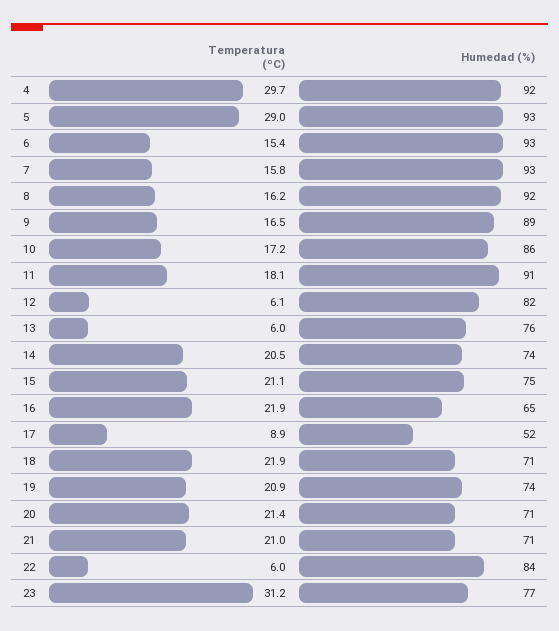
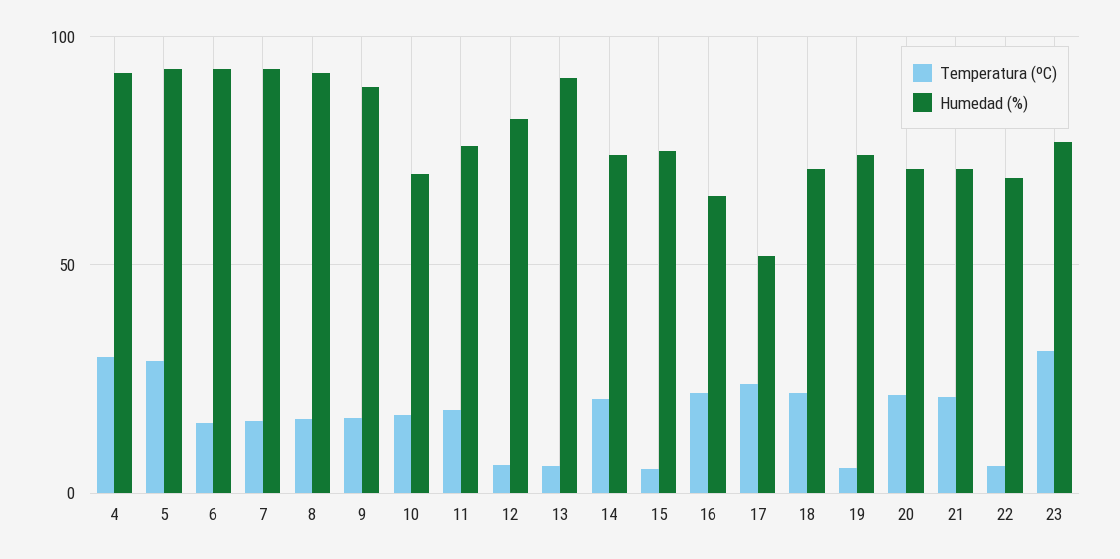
Humedad (%), 10: 86 -> 70
Humedad (%), 11: 91 -> 75
Humedad (%), 13: 76 -> 90
Temperatura (ºC), 15: 21.1 -> 5
Temperatura (ºC), 17: 8.9 -> 25
Temperatura (ºC), 19: 20.9 -> 5
Humedad (%), 22: 84 -> 70

